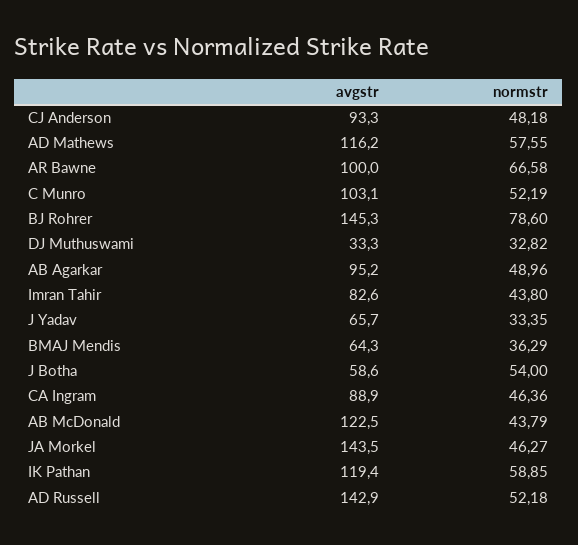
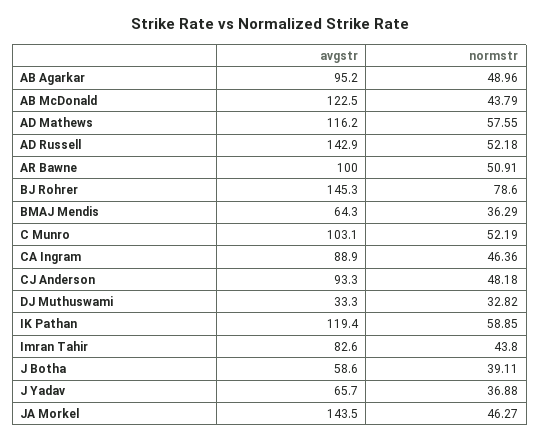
normstr, AR Bawne: 66.58 -> 50.91
normstr, J Yadav: 33.35 -> 36.88
normstr, J Botha: 54 -> 39.11

